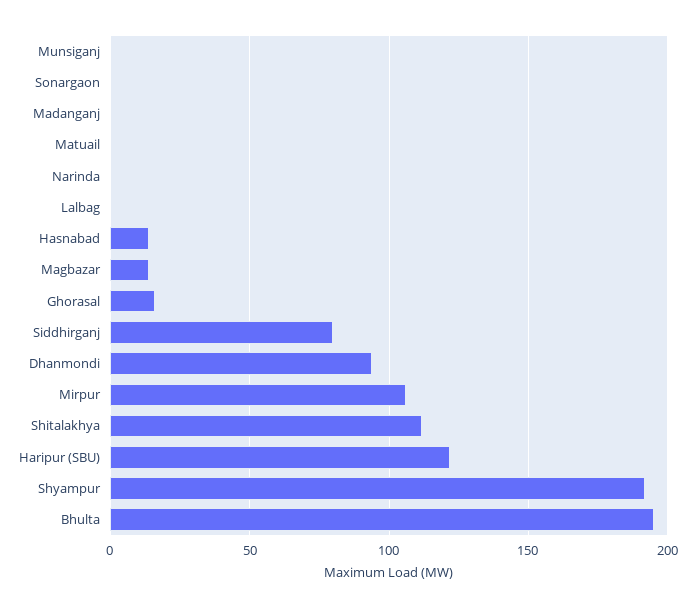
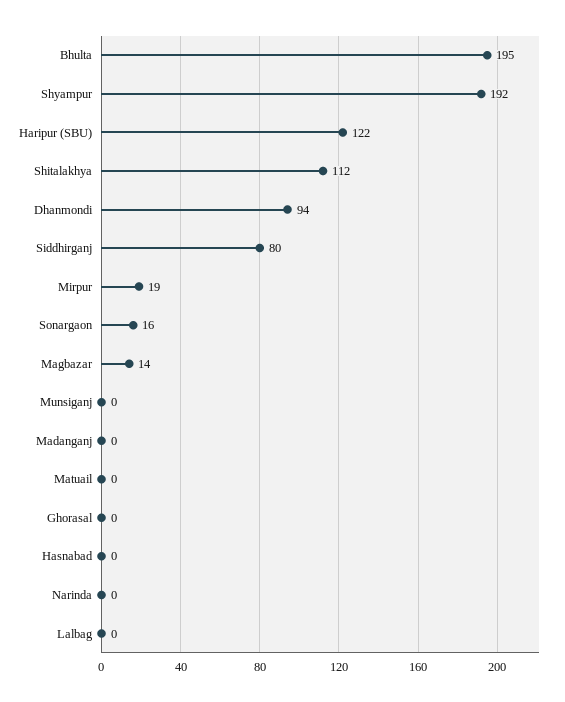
Sonargaon: 0 -> 16
Hasnabad: 15 -> 0
Ghorasal: 15 -> 0
Mirpur: 105 -> 19

